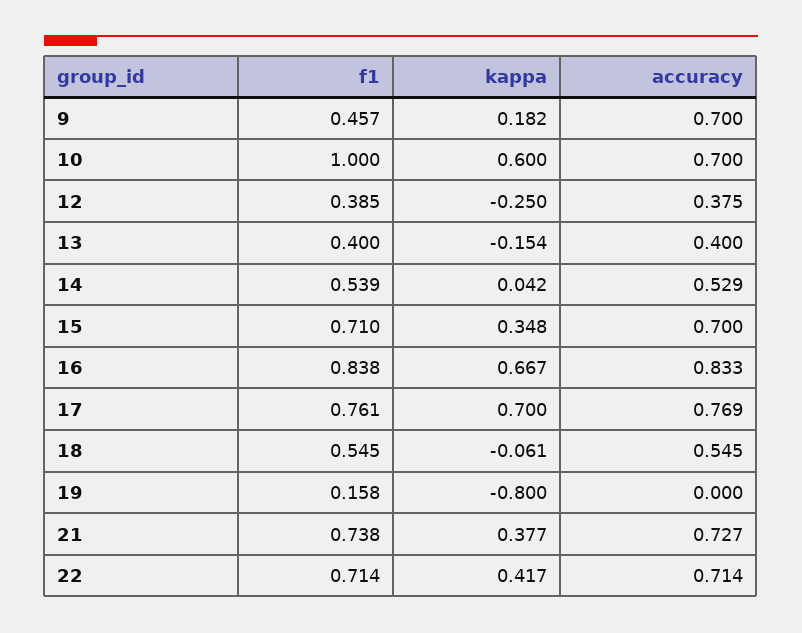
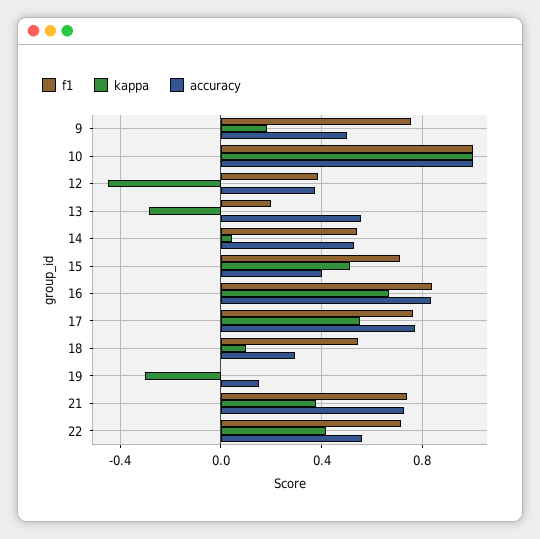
f1, 9: 0.457 -> 0.75
accuracy, 9: 0.7 -> 0.5
kappa, 10: 0.6 -> 1
accuracy, 10: 0.7 -> 1
kappa, 12: -0.25 -> -0.45
f1, 13: 0.4 -> 0.2
kappa, 13: -0.154 -> -0.3
accuracy, 13: 0.4 -> 0.55
kappa, 15: 0.348 -> 0.5
accuracy, 15: 0.7 -> 0.4
kappa, 17: 0.7 -> 0.55
kappa, 18: -0.061 -> 0.1
accuracy, 18: 0.545 -> 0.3
f1, 19: 0.158 -> 0
kappa, 19: -0.8 -> -0.3
accuracy, 19: 0 -> 0.15
accuracy, 22: 0.714 -> 0.55

